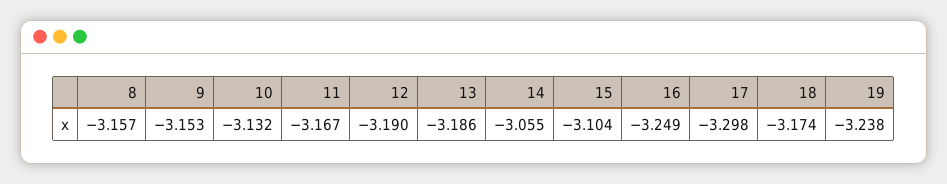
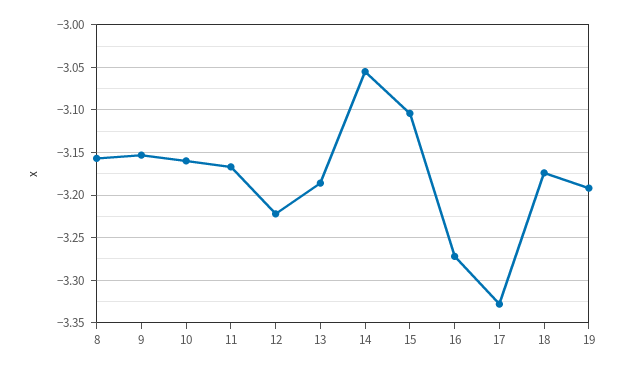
10: -3.132 -> -3.16
12: -3.19 -> -3.22
16: -3.249 -> -3.27
17: -3.298 -> -3.33
19: -3.238 -> -3.19

